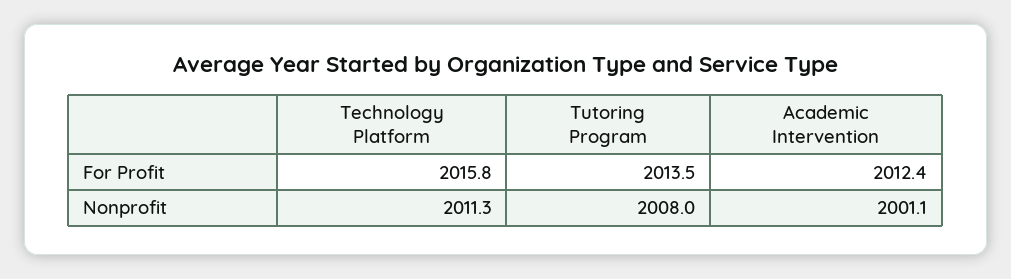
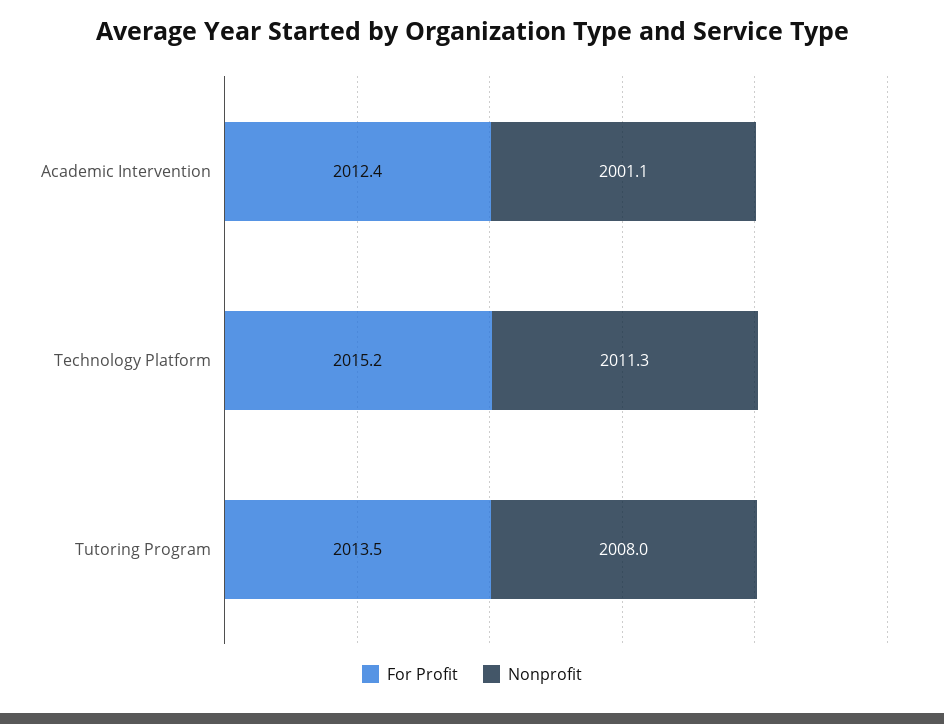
For Profit, Technology Platform: 2015.8 -> 2015.2

